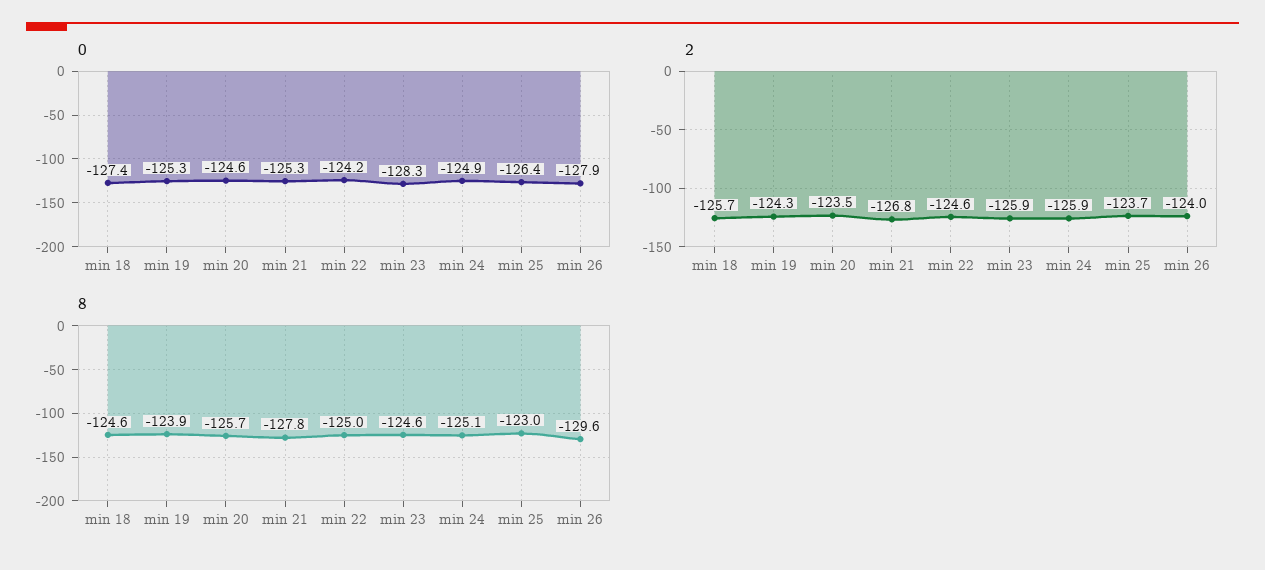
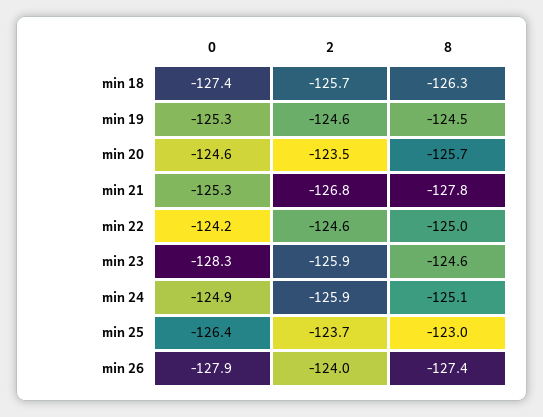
2, min 19: -124.3 -> -124.6
8, min 18: -124.6 -> -126.3
8, min 19: -123.9 -> -124.5
8, min 26: -129.6 -> -127.4

